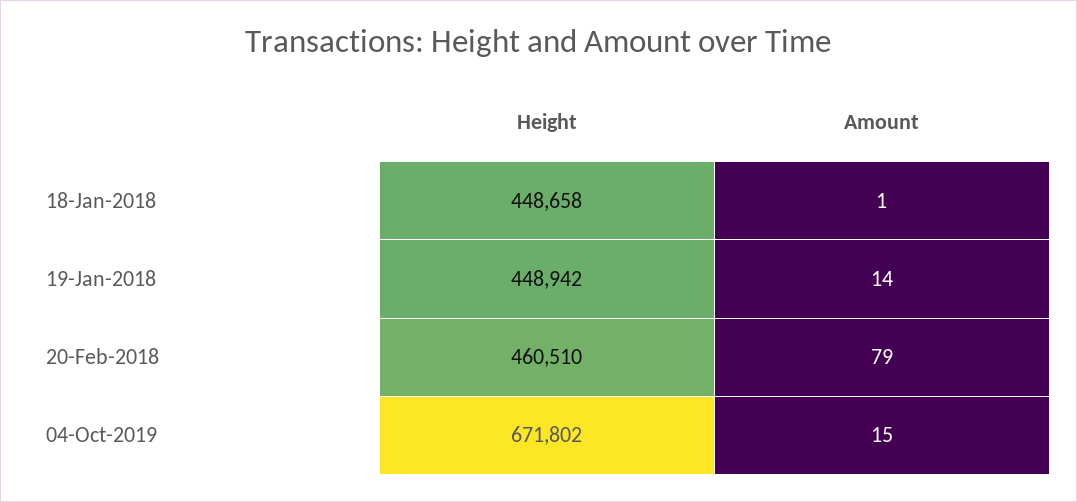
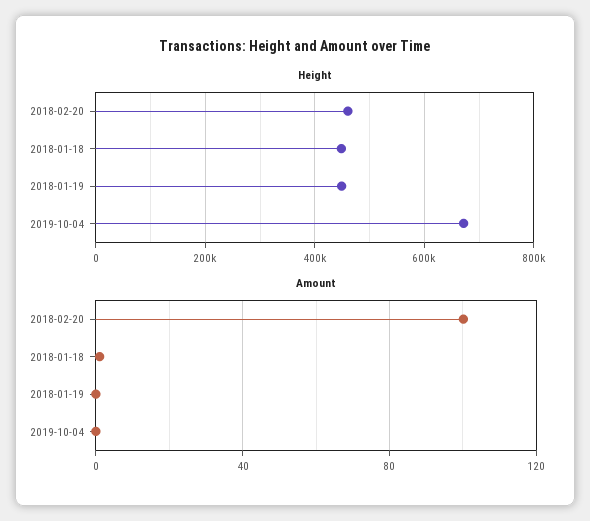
Amount, 19-Jan-2018: 14 -> 0
Amount, 20-Feb-2018: 79 -> 100
Amount, 04-Oct-2019: 15 -> 0

